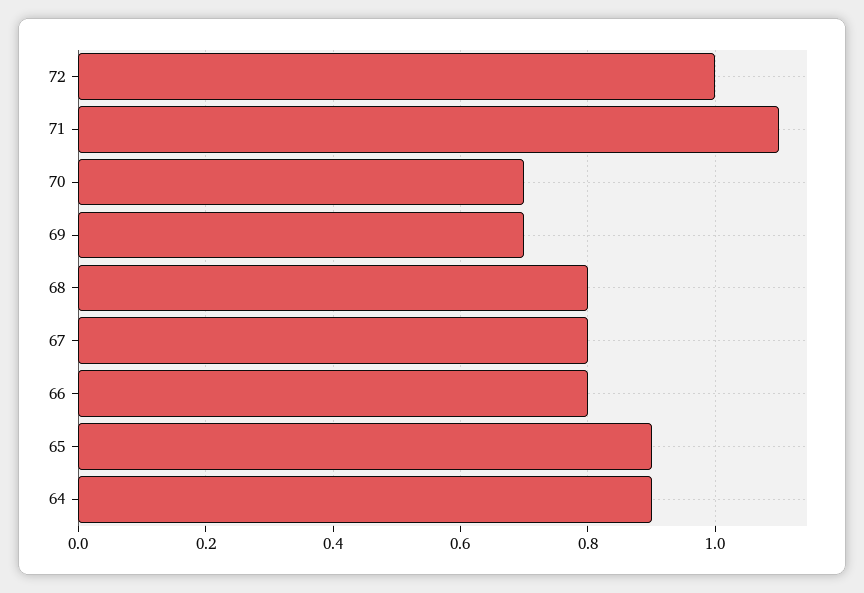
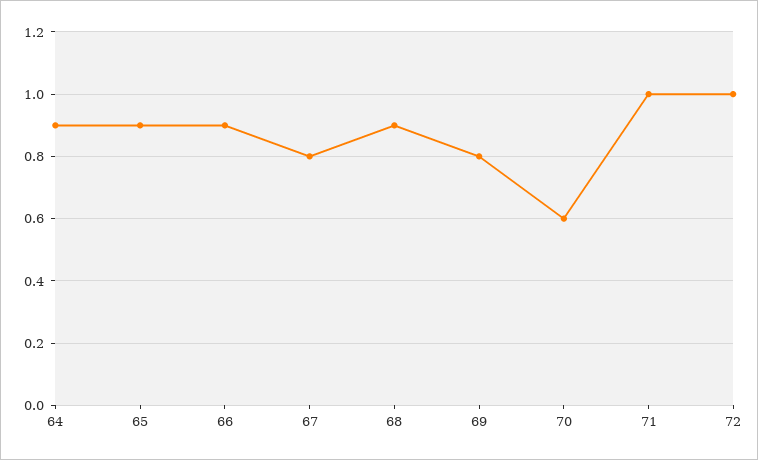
71: 1.1 -> 1
70: 0.7 -> 0.6
69: 0.7 -> 0.8
68: 0.8 -> 0.9
66: 0.8 -> 0.9

